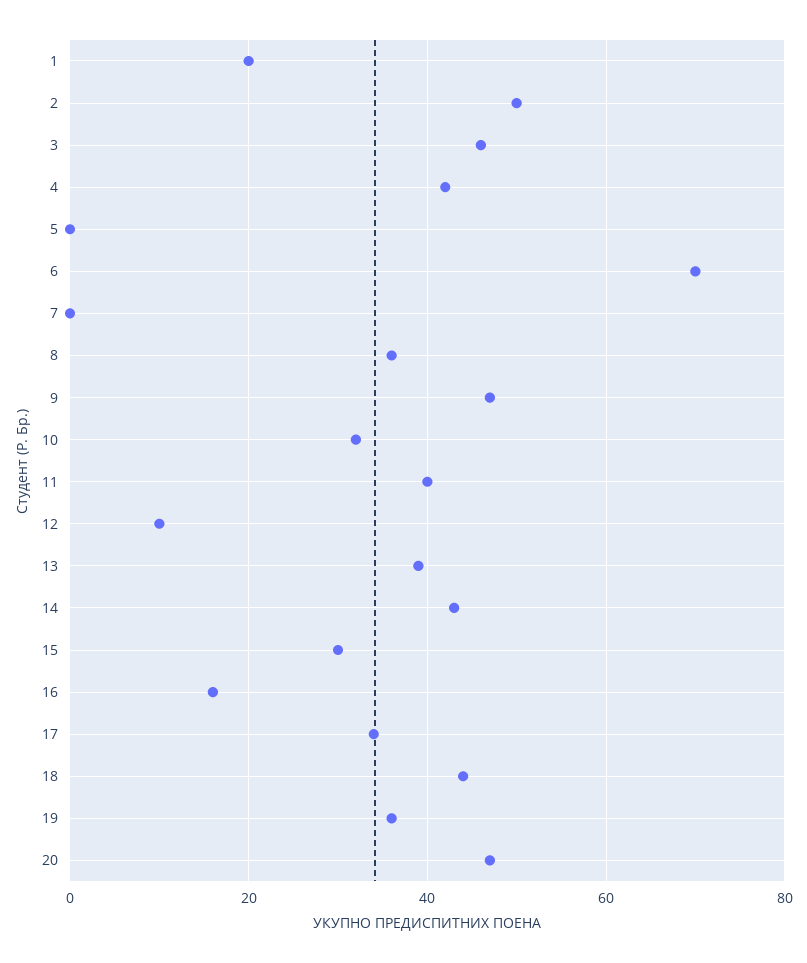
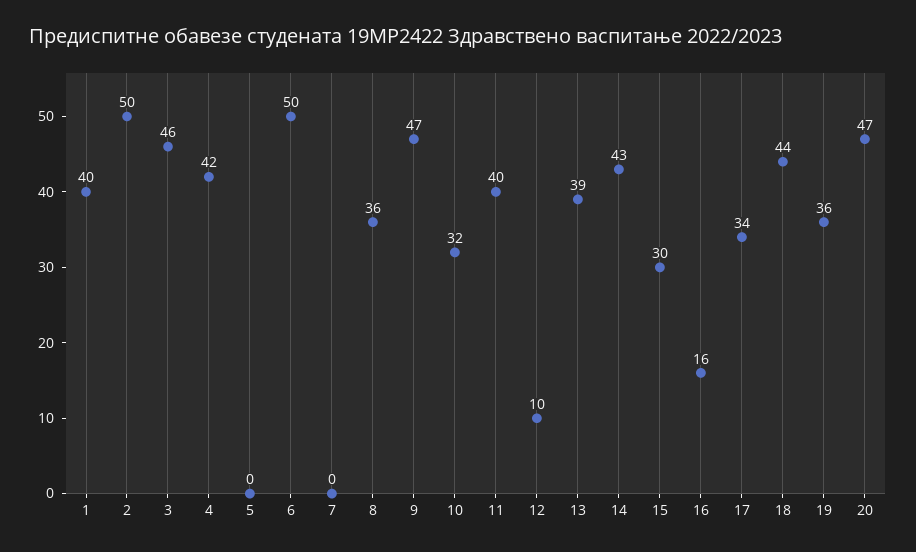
1: 20 -> 40
6: 70 -> 50

